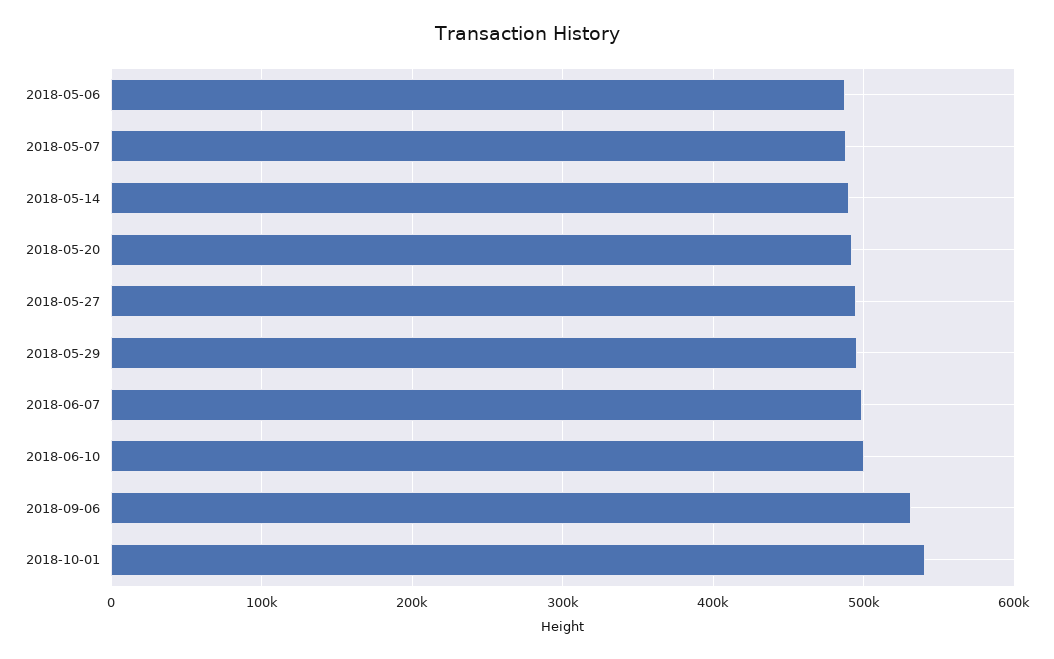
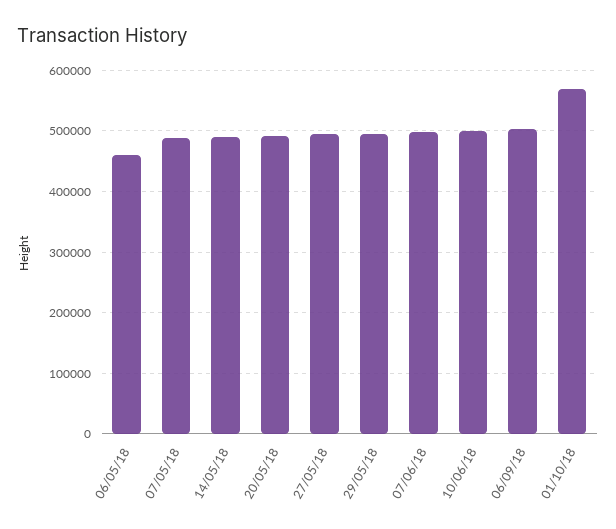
2018-05-06: 490000 -> 460000
2018-09-06: 530000 -> 500000
2018-10-01: 540000 -> 570000

